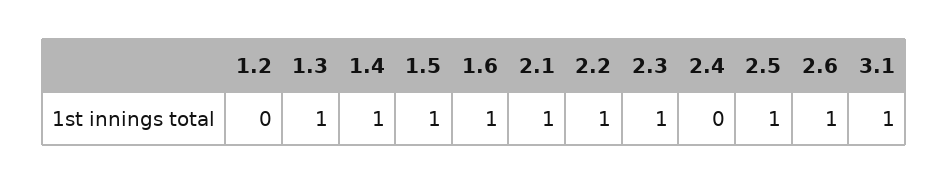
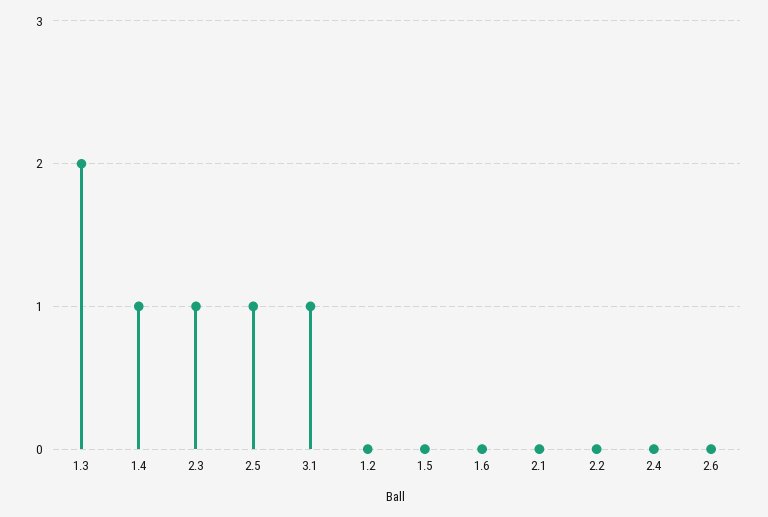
1.3: 1 -> 2
1.5: 1 -> 0
1.6: 1 -> 0
2.1: 1 -> 0
2.2: 1 -> 0
2.6: 1 -> 0

